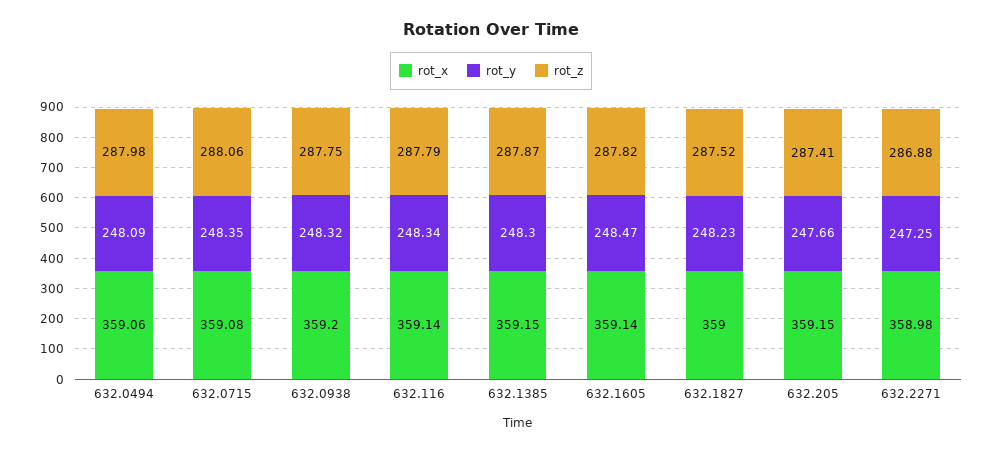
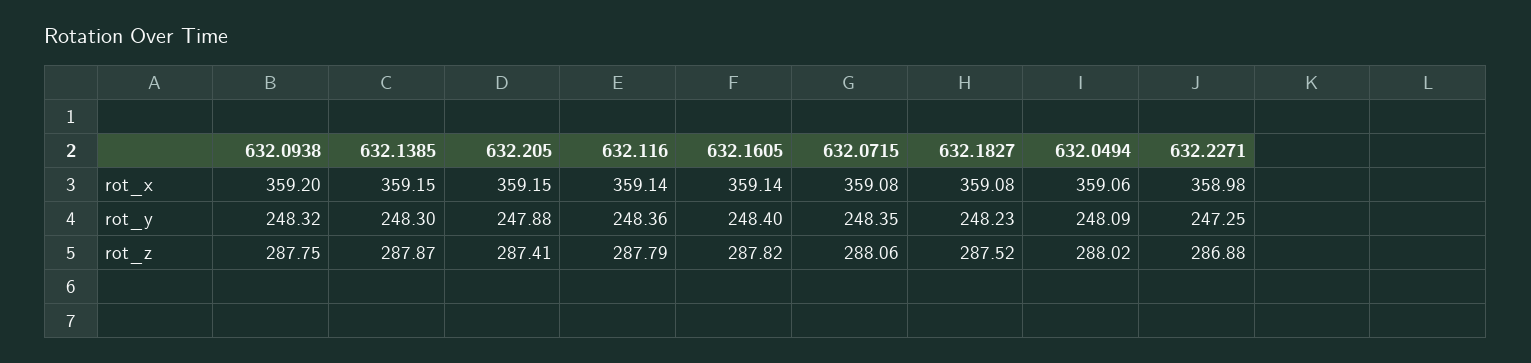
rot_z, 632.0494: 287.98 -> 288.02
rot_y, 632.116: 248.34 -> 248.36
rot_y, 632.1605: 248.47 -> 248.4
rot_x, 632.1827: 359 -> 359.08
rot_y, 632.205: 247.66 -> 247.88

